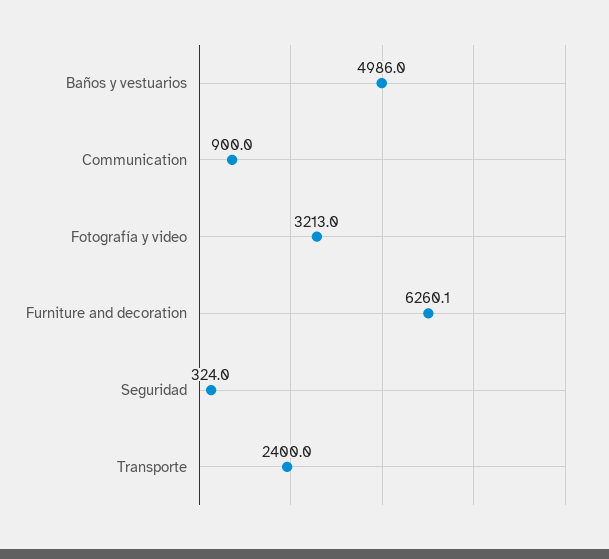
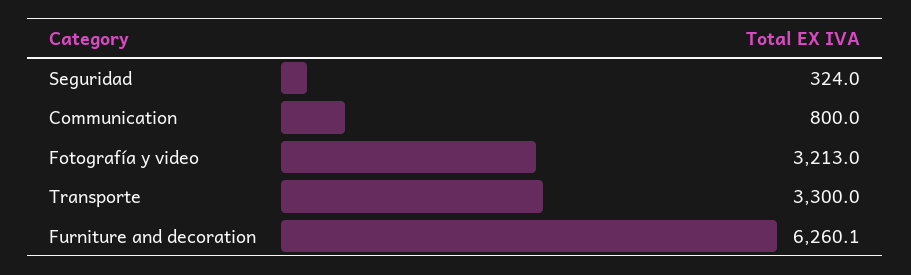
Baños y vestuarios: 4986 -> none
Communication: 900 -> 800
Transporte: 2400 -> 3300

